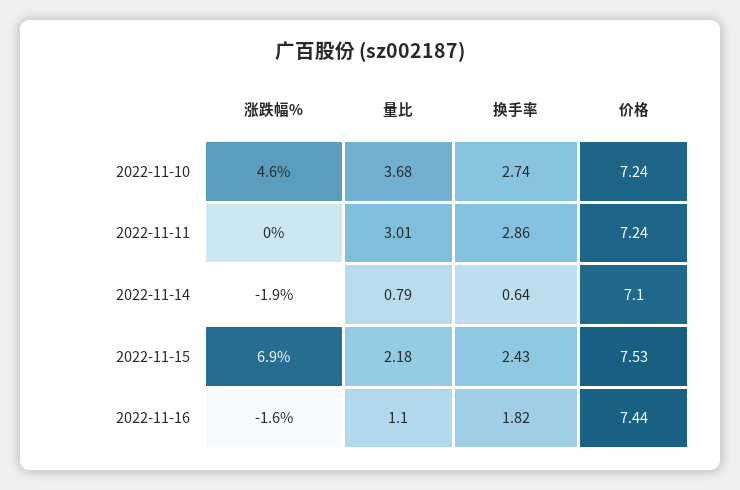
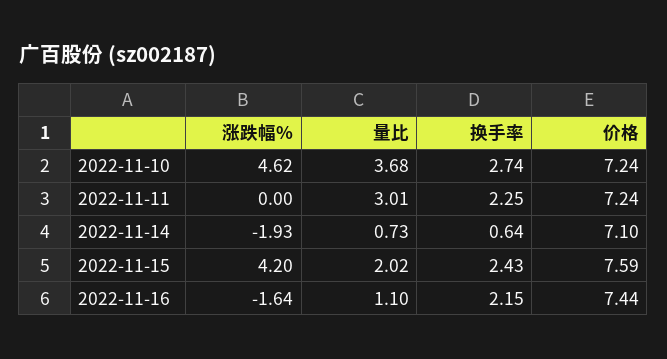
换手率, 2022-11-11: 2.86 -> 2.25
量比, 2022-11-14: 0.79 -> 0.73
涨跌幅%, 2022-11-15: 6.9 -> 4.2
量比, 2022-11-15: 2.18 -> 2.02
价格, 2022-11-15: 7.53 -> 7.59
换手率, 2022-11-16: 1.82 -> 2.15

